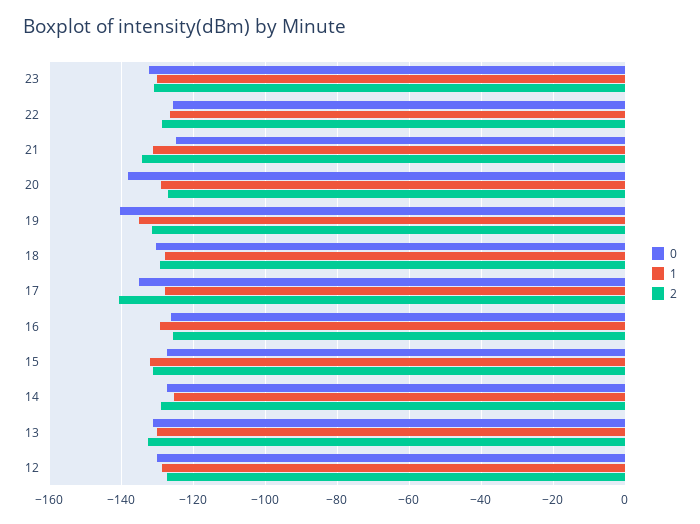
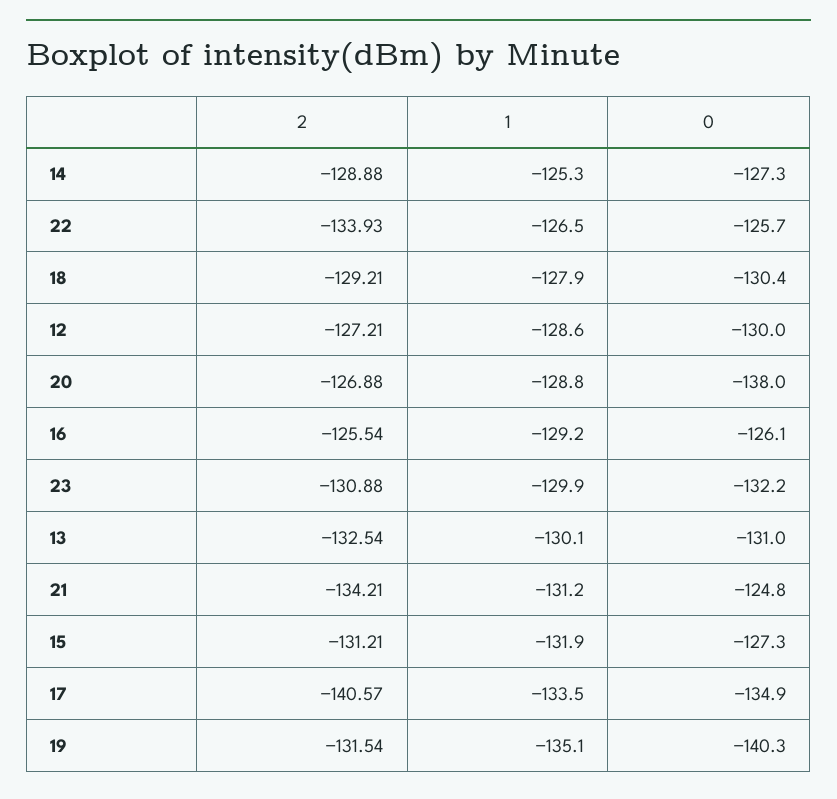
2, 22: -128 -> -133.93
1, 17: -128 -> -133.5

